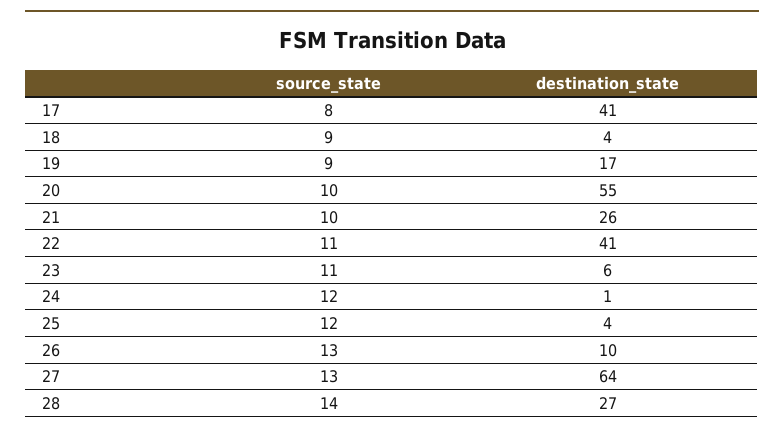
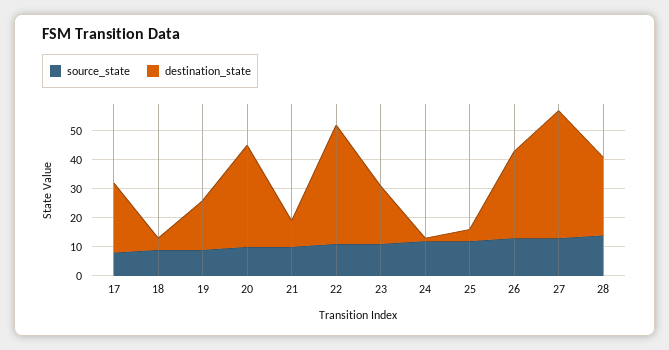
destination_state, 17: 41 -> 25
destination_state, 20: 55 -> 35
destination_state, 21: 26 -> 10
destination_state, 23: 6 -> 20
destination_state, 26: 10 -> 30
destination_state, 27: 64 -> 45

